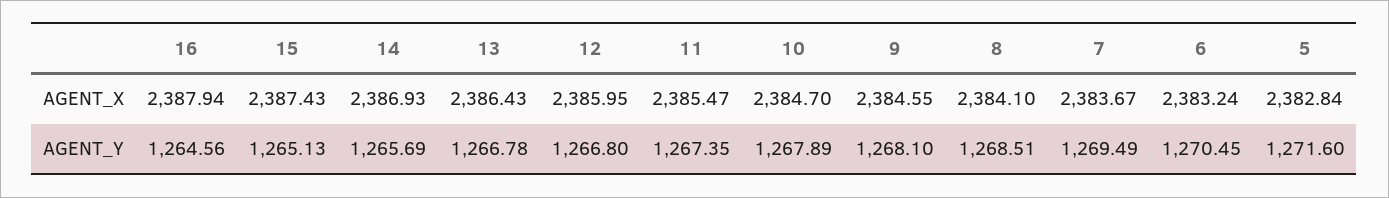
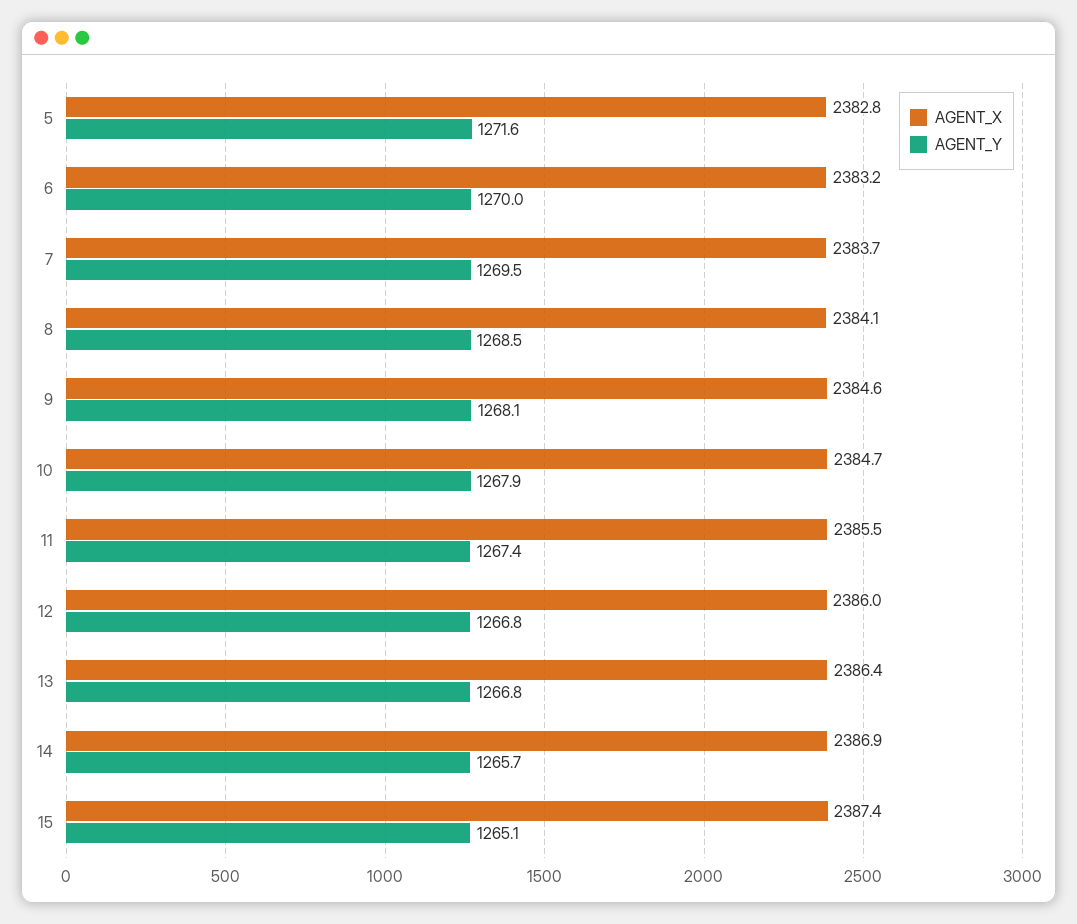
AGENT_X, 16: 2387.94 -> none
AGENT_Y, 16: 1264.56 -> none
AGENT_Y, 6: 1270.45 -> 1270

